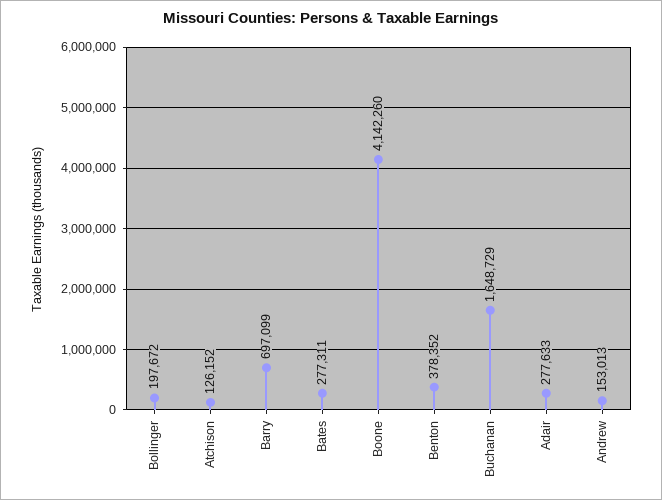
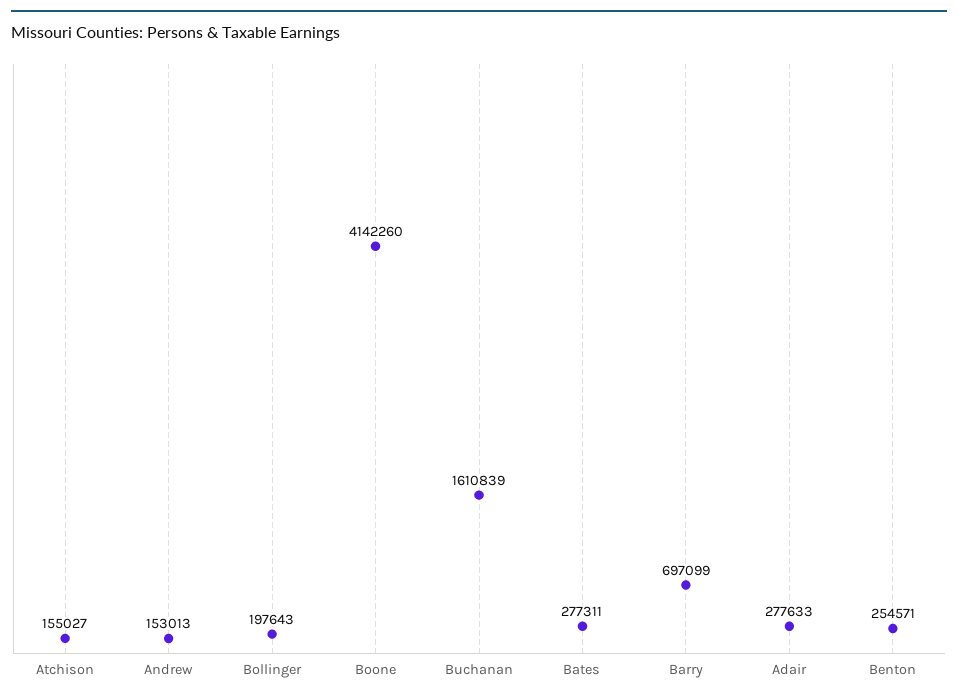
Bollinger: 197672 -> 197643
Atchison: 126152 -> 155027
Benton: 378352 -> 254571
Buchanan: 1648729 -> 1610839

